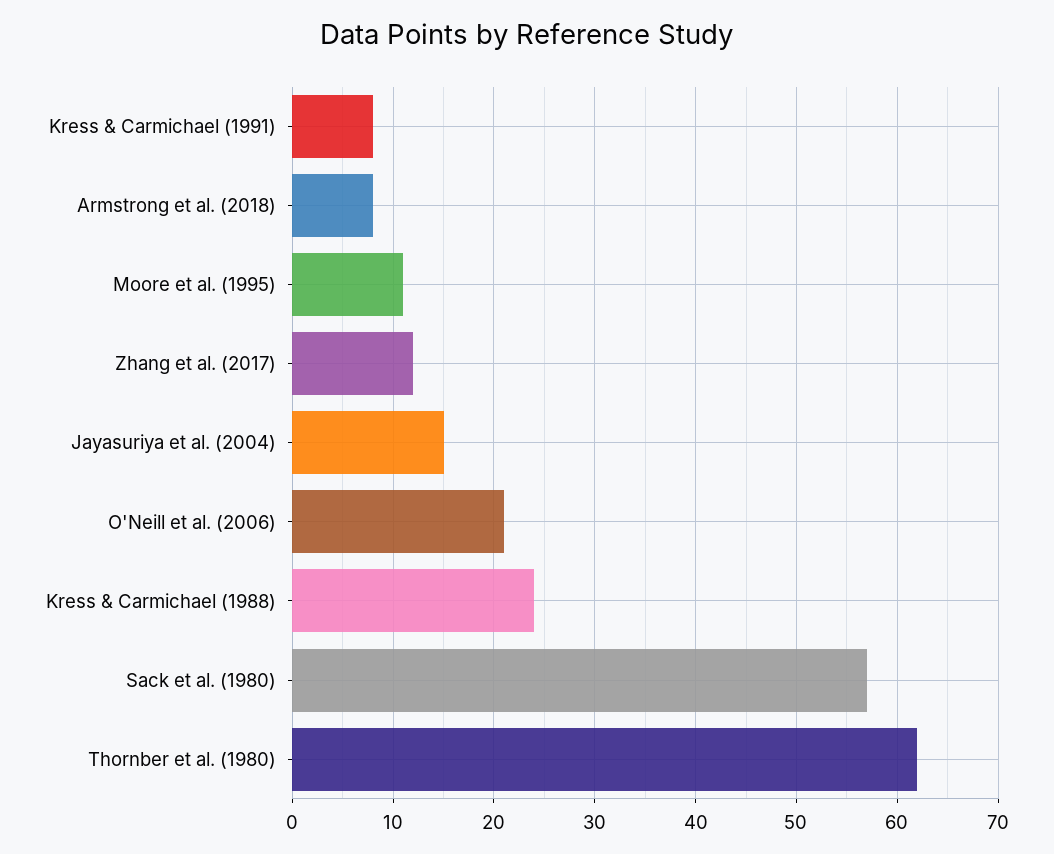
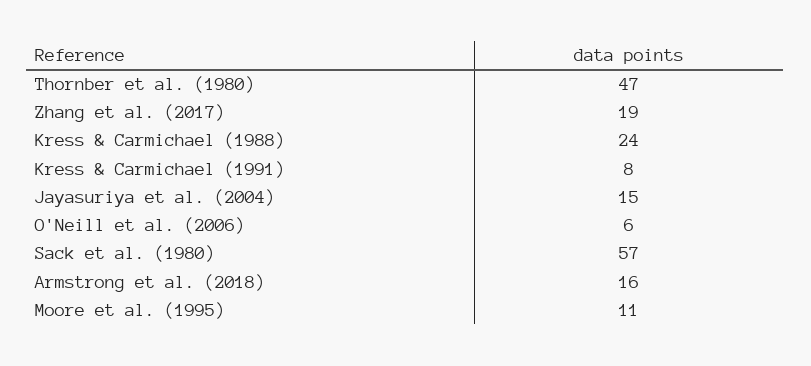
Armstrong et al. (2018): 8 -> 16
Zhang et al. (2017): 12 -> 19
O'Neill et al. (2006): 21 -> 6
Thornber et al. (1980): 62 -> 47

